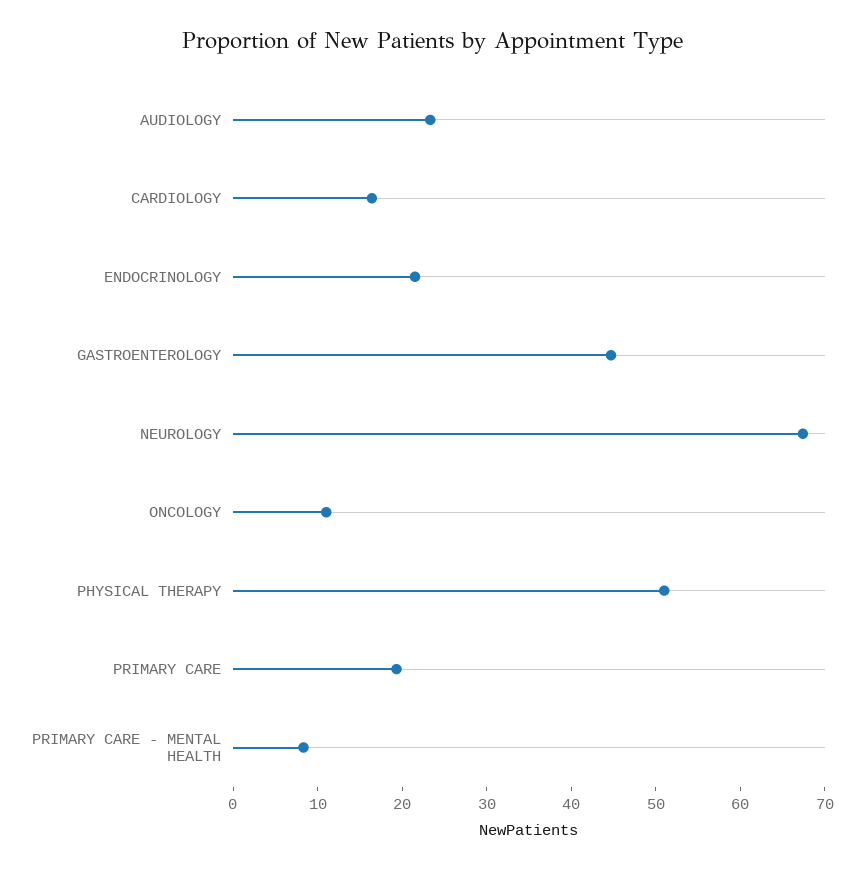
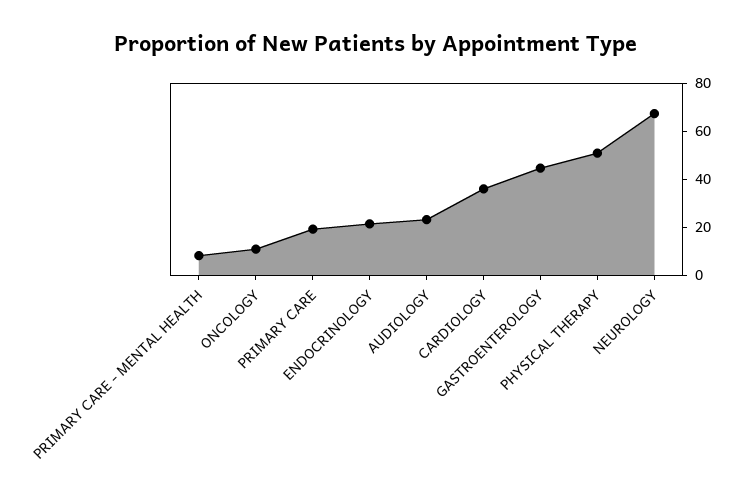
CARDIOLOGY: 16 -> 35

